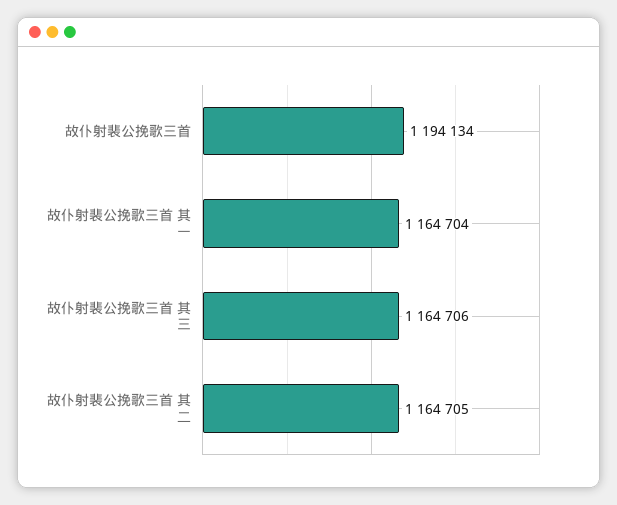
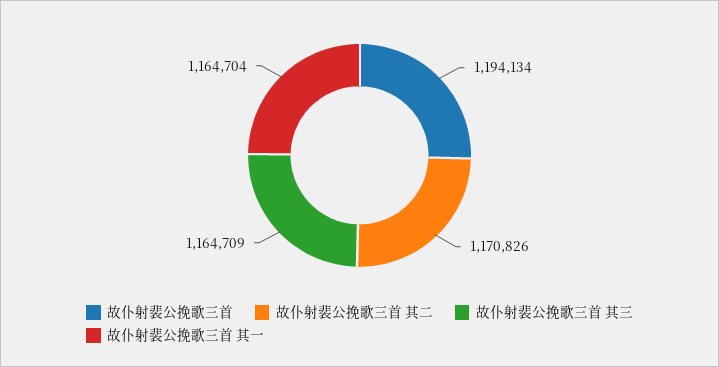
故仆射裴公挽歌三首 其三: 1164706 -> 1164709
故仆射裴公挽歌三首 其二: 1164705 -> 1170826

